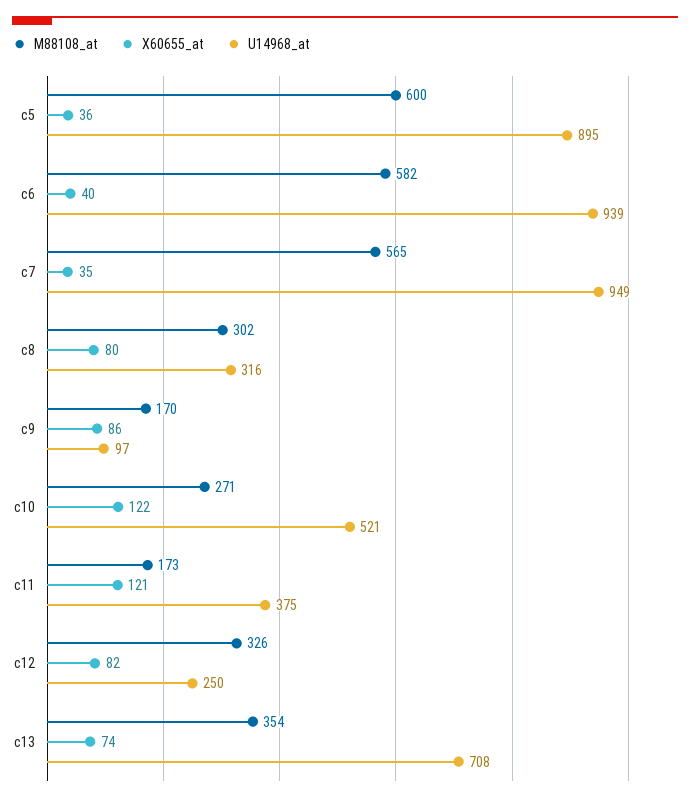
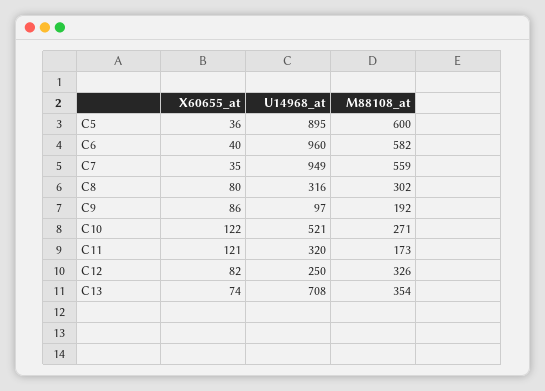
U14968_at, c6: 939 -> 960
M88108_at, c7: 565 -> 559
M88108_at, c9: 170 -> 192
U14968_at, c11: 375 -> 320

